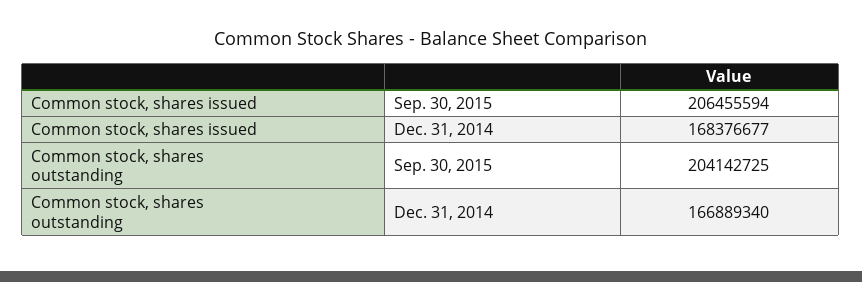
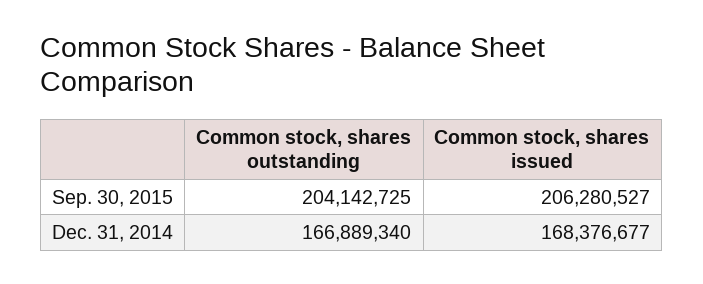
Common stock, shares issued, Sep. 30, 2015: 206455594 -> 206280527

